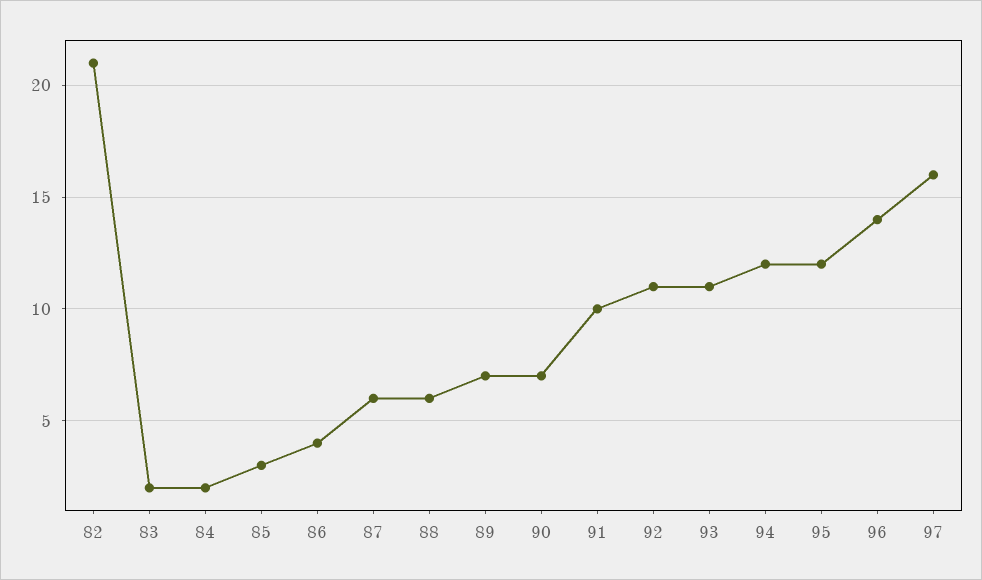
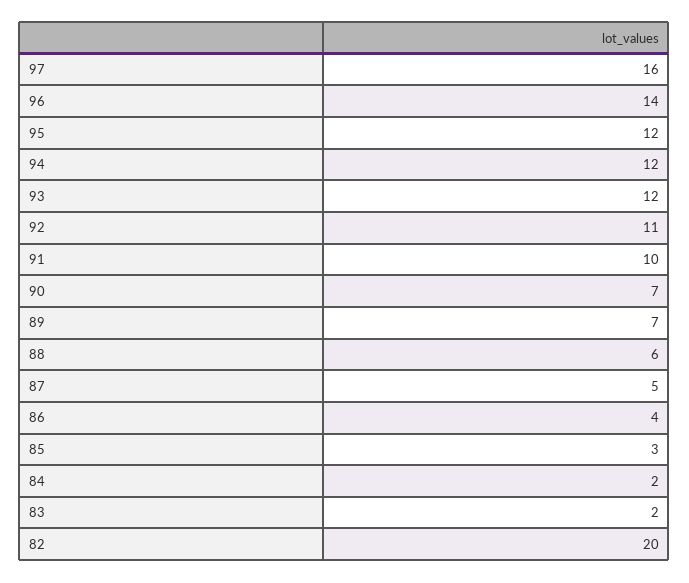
82: 21 -> 20
87: 6 -> 5
93: 11 -> 12

